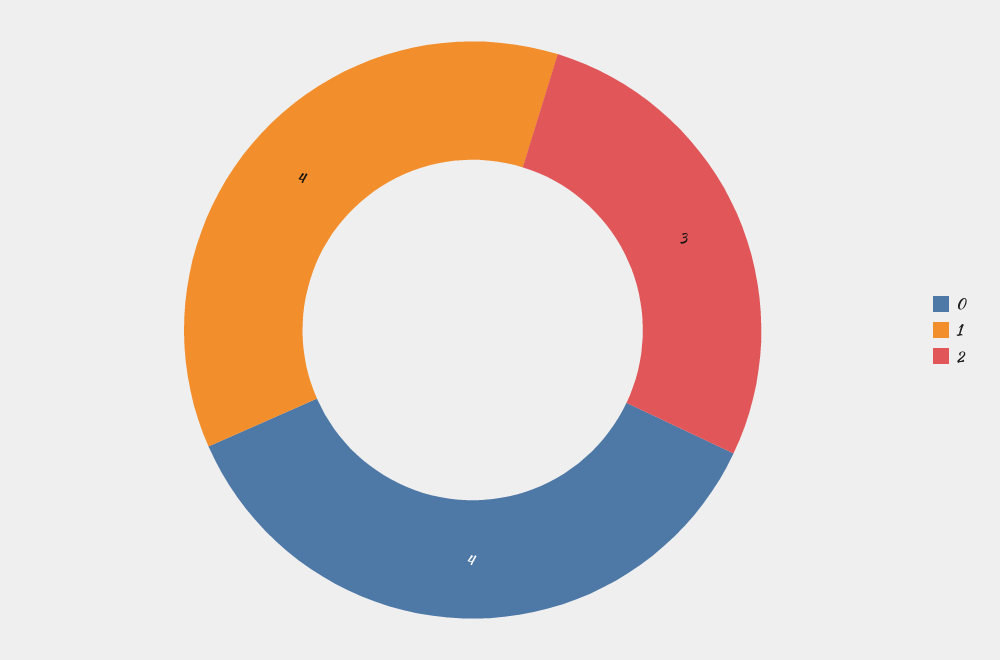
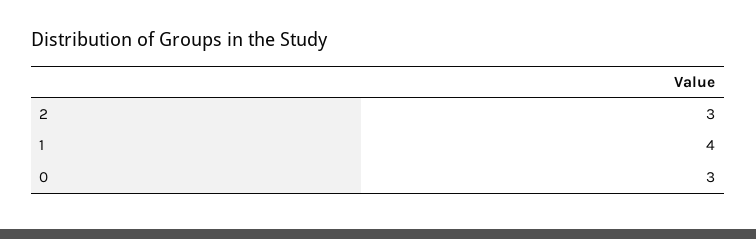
0: 4 -> 3

